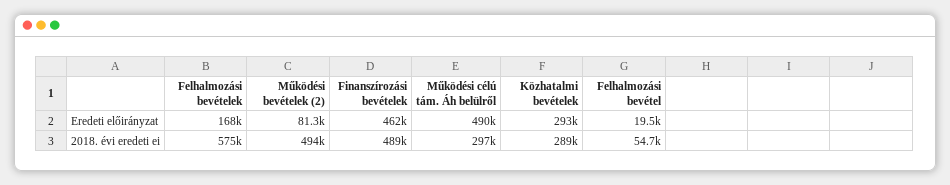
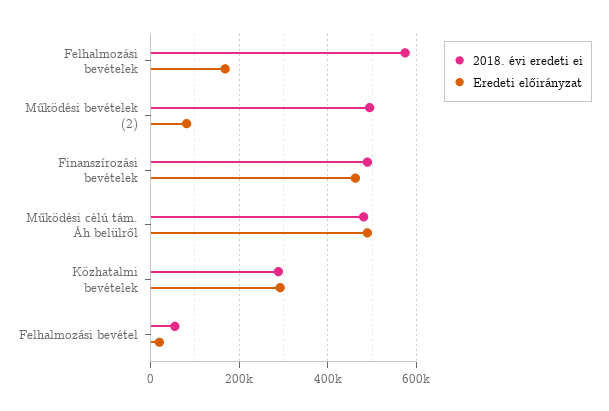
2018. évi eredeti ei, Működési célú tám. Áh belülről: 297000 -> 480000

